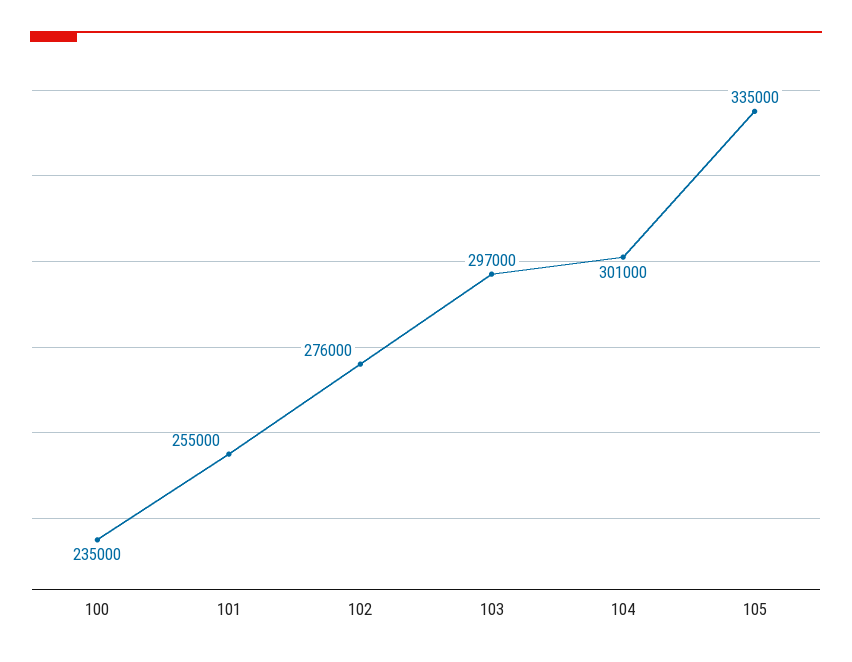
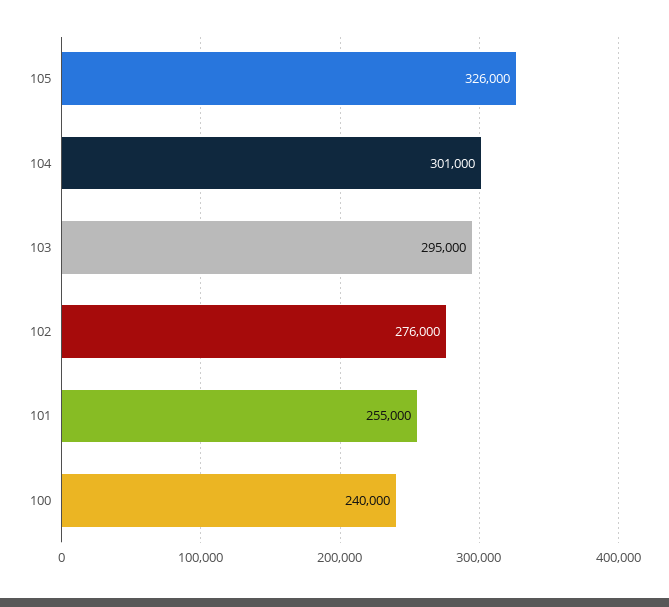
100: 235000 -> 240000
103: 297000 -> 295000
105: 335000 -> 326000

